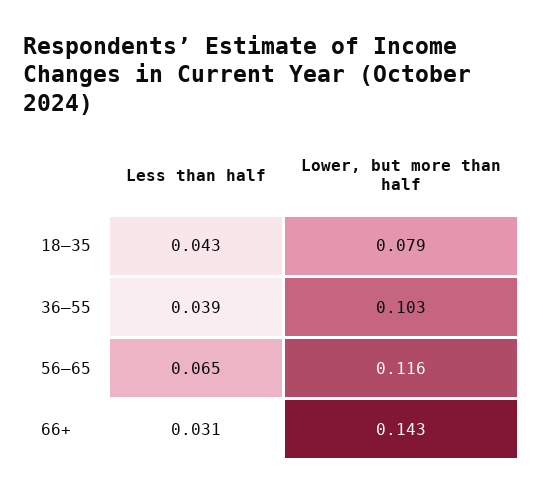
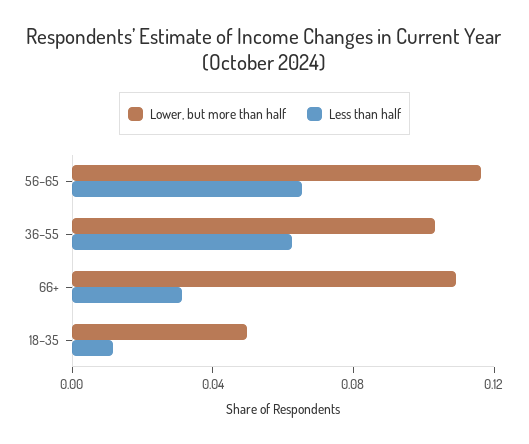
Less than half, 18–35: 0.043 -> 0.01
Lower, but more than half, 18–35: 0.079 -> 0.05
Less than half, 36–55: 0.039 -> 0.06
Lower, but more than half, 66+: 0.143 -> 0.11

